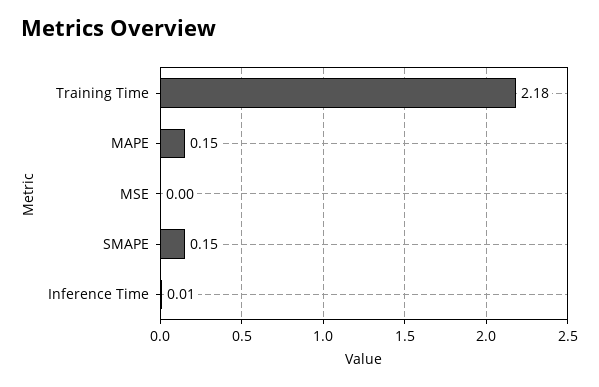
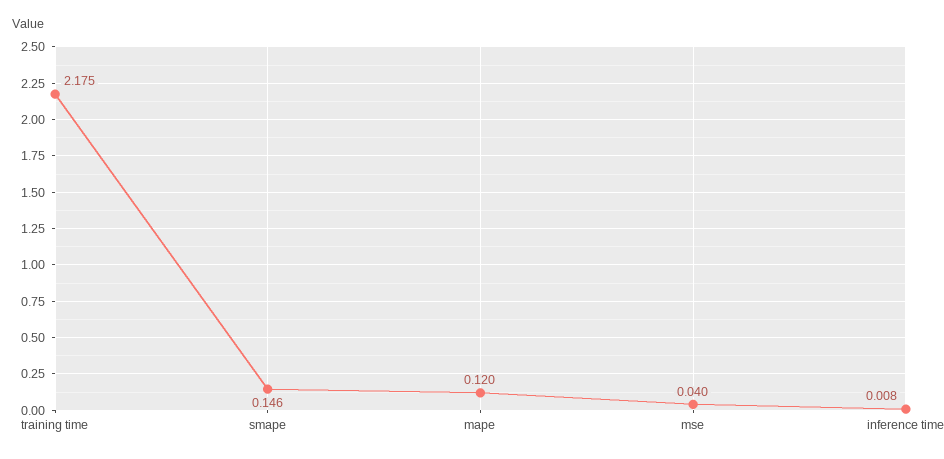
MAPE: 0.15 -> 0.12
MSE: 0 -> 0.04

